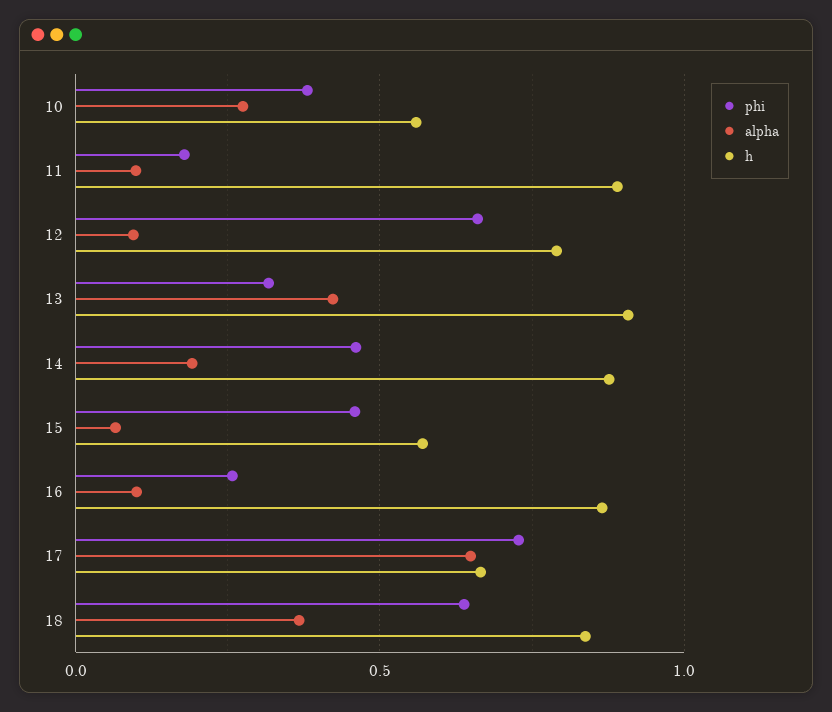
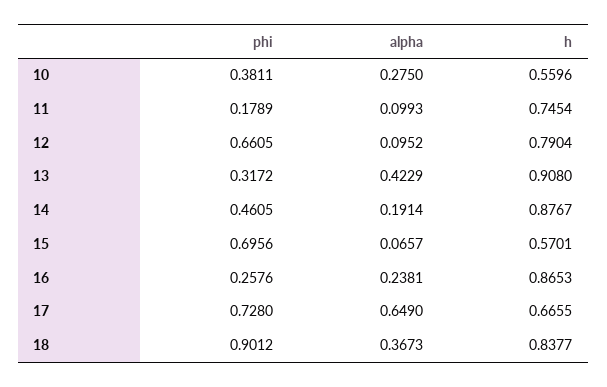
h, 11: 0.9 -> 0.7454
phi, 15: 0.45 -> 0.6956
alpha, 16: 0.1 -> 0.2381
phi, 18: 0.65 -> 0.9012

